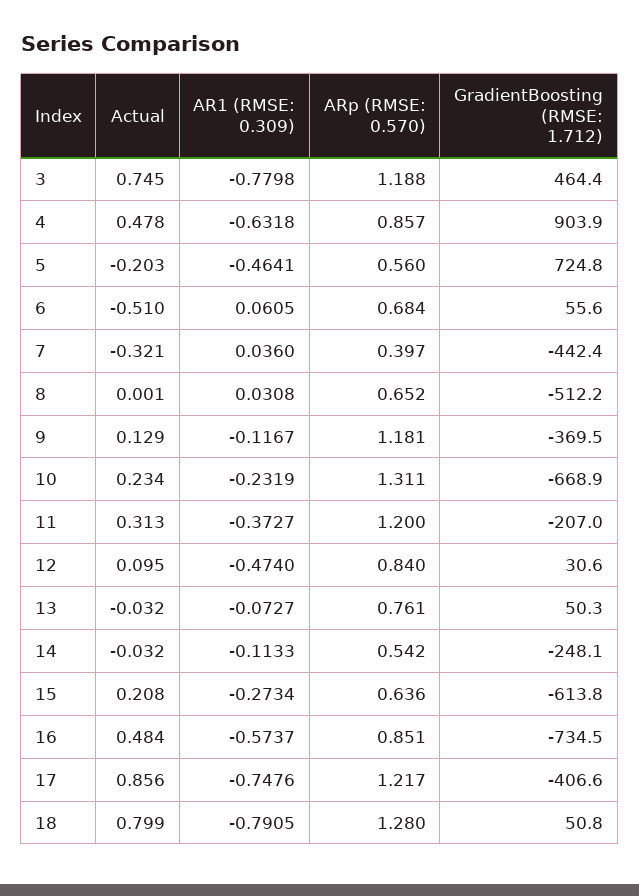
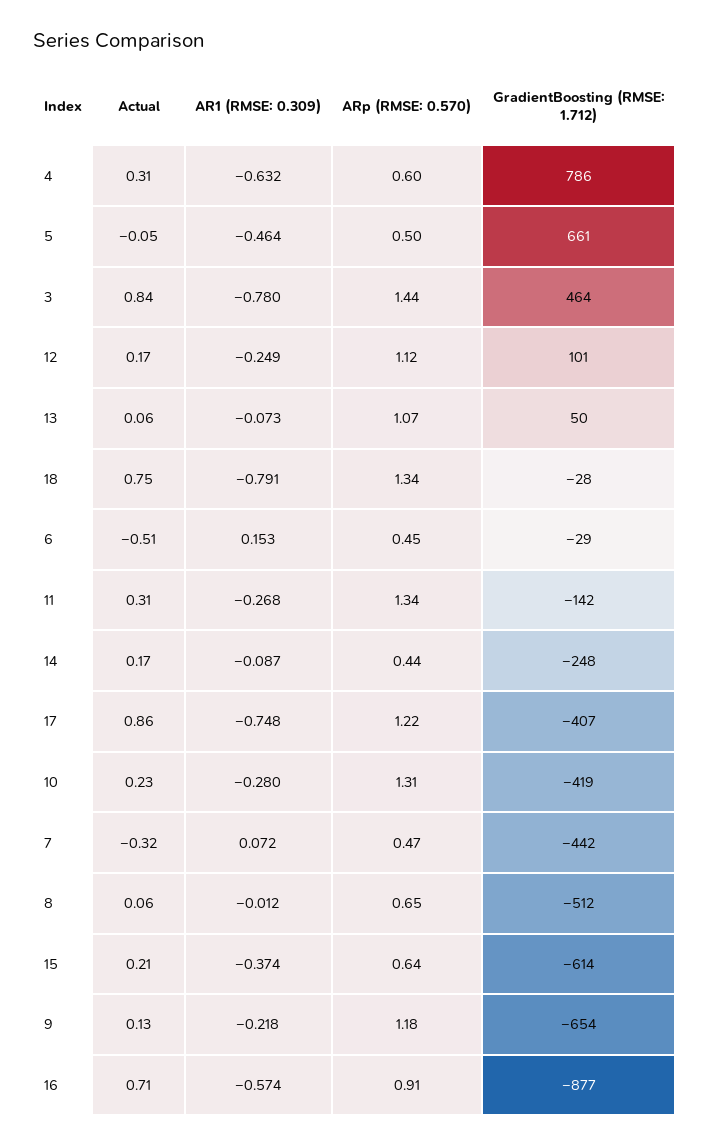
Actual, 3: 0.745 -> 0.84
ARp (RMSE: 0.570), 3: 1.188 -> 1.44
Actual, 4: 0.478 -> 0.31
ARp (RMSE: 0.570), 4: 0.857 -> 0.6
GradientBoosting (RMSE: 1.712), 4: 903.9 -> 786
Actual, 5: -0.203 -> -0.05
ARp (RMSE: 0.570), 5: 0.56 -> 0.5
GradientBoosting (RMSE: 1.712), 5: 724.8 -> 661
AR1 (RMSE: 0.309), 6: 0.0605 -> 0.153
ARp (RMSE: 0.570), 6: 0.684 -> 0.45
GradientBoosting (RMSE: 1.712), 6: 55.6 -> -29
AR1 (RMSE: 0.309), 7: 0.036 -> 0.072
ARp (RMSE: 0.570), 7: 0.397 -> 0.47
Actual, 8: 0.001 -> 0.06
AR1 (RMSE: 0.309), 8: 0.0308 -> -0.012
AR1 (RMSE: 0.309), 9: -0.1167 -> -0.218
GradientBoosting (RMSE: 1.712), 9: -369.5 -> -654
AR1 (RMSE: 0.309), 10: -0.2319 -> -0.28
GradientBoosting (RMSE: 1.712), 10: -668.9 -> -419
AR1 (RMSE: 0.309), 11: -0.3727 -> -0.268
ARp (RMSE: 0.570), 11: 1.2 -> 1.34
GradientBoosting (RMSE: 1.712), 11: -207 -> -142
Actual, 12: 0.095 -> 0.17
AR1 (RMSE: 0.309), 12: -0.474 -> -0.249
ARp (RMSE: 0.570), 12: 0.84 -> 1.12
GradientBoosting (RMSE: 1.712), 12: 30.6 -> 101
Actual, 13: -0.032 -> 0.06
ARp (RMSE: 0.570), 13: 0.761 -> 1.07
Actual, 14: -0.032 -> 0.17
AR1 (RMSE: 0.309), 14: -0.1133 -> -0.087
ARp (RMSE: 0.570), 14: 0.542 -> 0.44
AR1 (RMSE: 0.309), 15: -0.2734 -> -0.374
Actual, 16: 0.484 -> 0.71
ARp (RMSE: 0.570), 16: 0.851 -> 0.91
GradientBoosting (RMSE: 1.712), 16: -734.5 -> -877
Actual, 18: 0.799 -> 0.75
ARp (RMSE: 0.570), 18: 1.28 -> 1.34
GradientBoosting (RMSE: 1.712), 18: 50.8 -> -28

